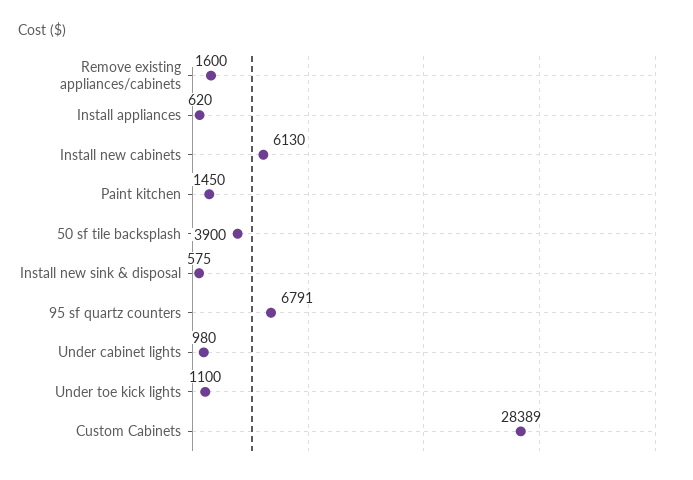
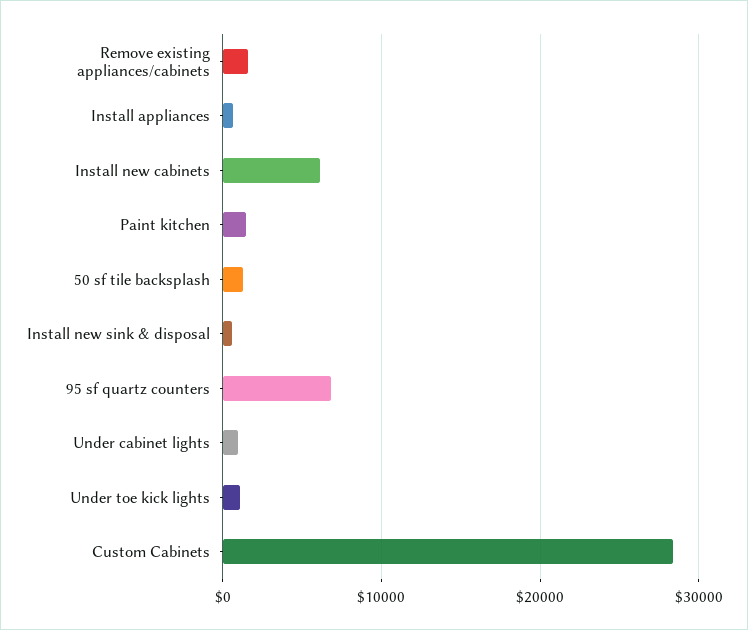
50 sf tile backsplash: 3900 -> 1000

